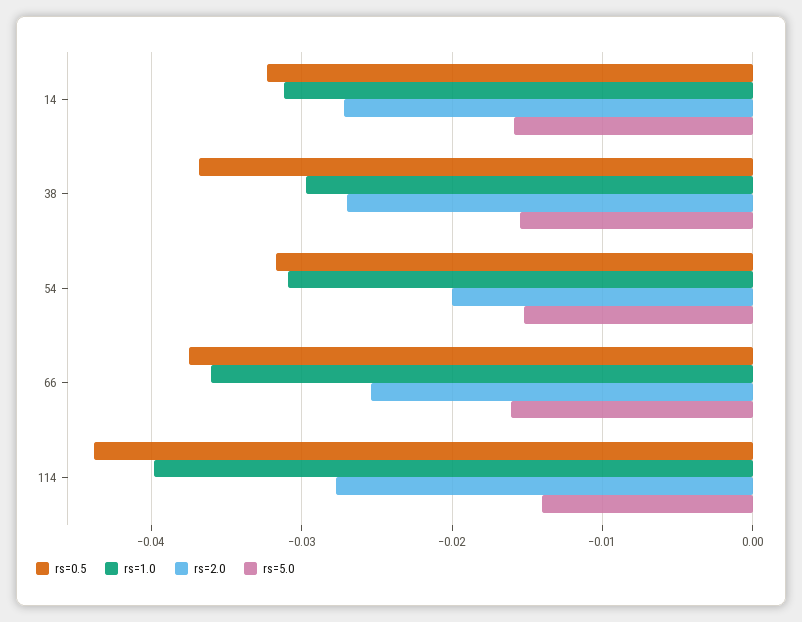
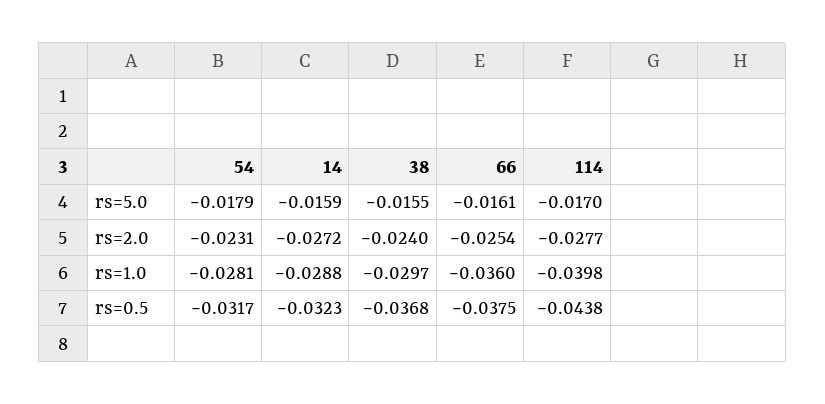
rs=1.0, 14: -0.031 -> -0.0288
rs=2.0, 38: -0.027 -> -0.024
rs=1.0, 54: -0.031 -> -0.0281
rs=2.0, 54: -0.02 -> -0.0231
rs=5.0, 54: -0.015 -> -0.0179
rs=5.0, 114: -0.014 -> -0.017

